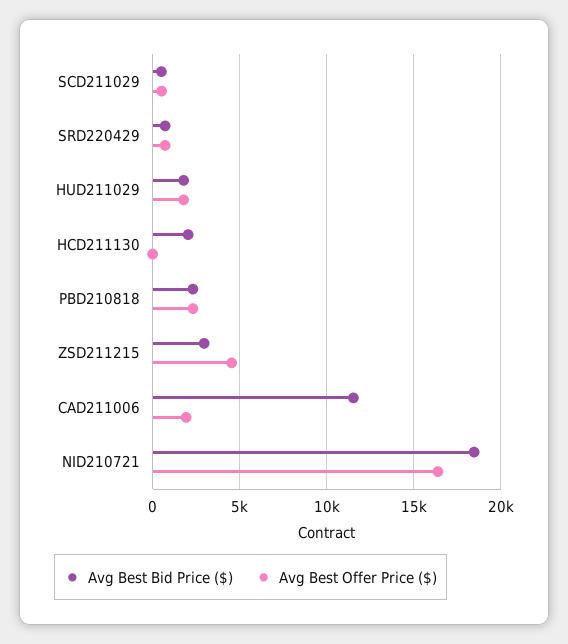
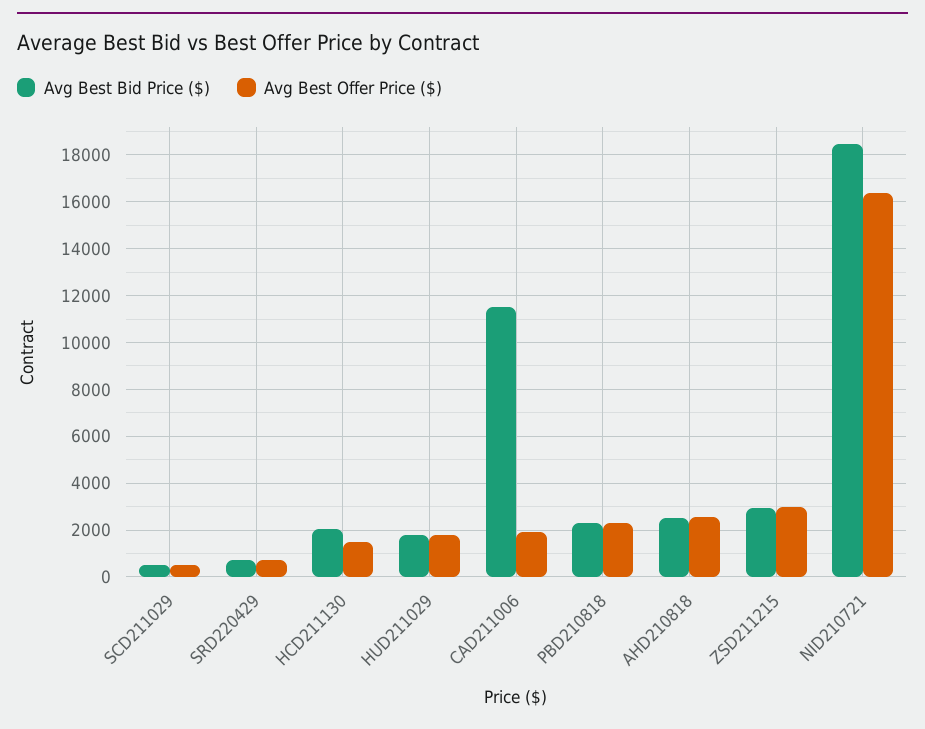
Avg Best Offer Price ($), HCD211130: 0 -> 1500
Avg Best Offer Price ($), ZSD211215: 4500 -> 3000
Avg Best Bid Price ($), AHD210818: none -> 2500
Avg Best Offer Price ($), AHD210818: none -> 2500

